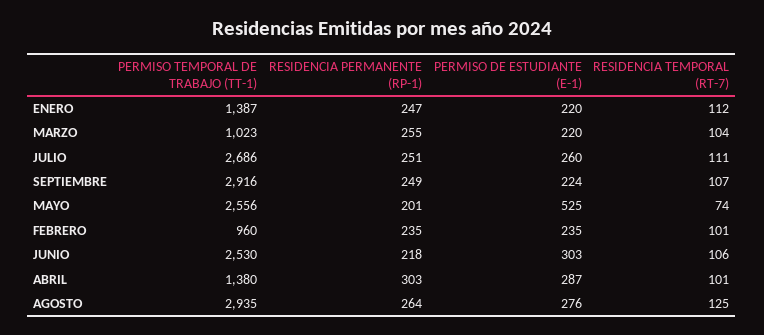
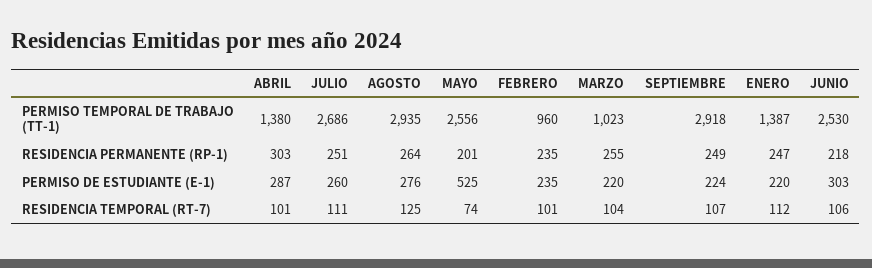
PERMISO TEMPORAL DE TRABAJO (TT-1), SEPTIEMBRE: 2916 -> 2918

